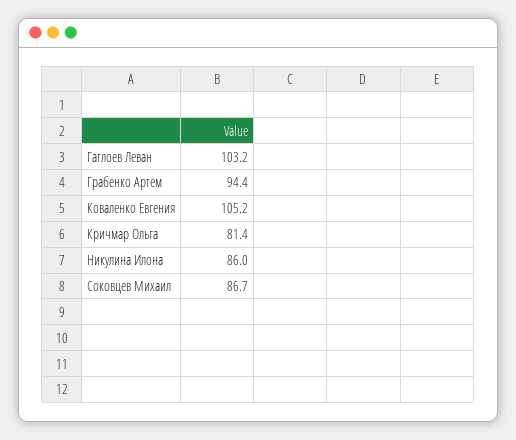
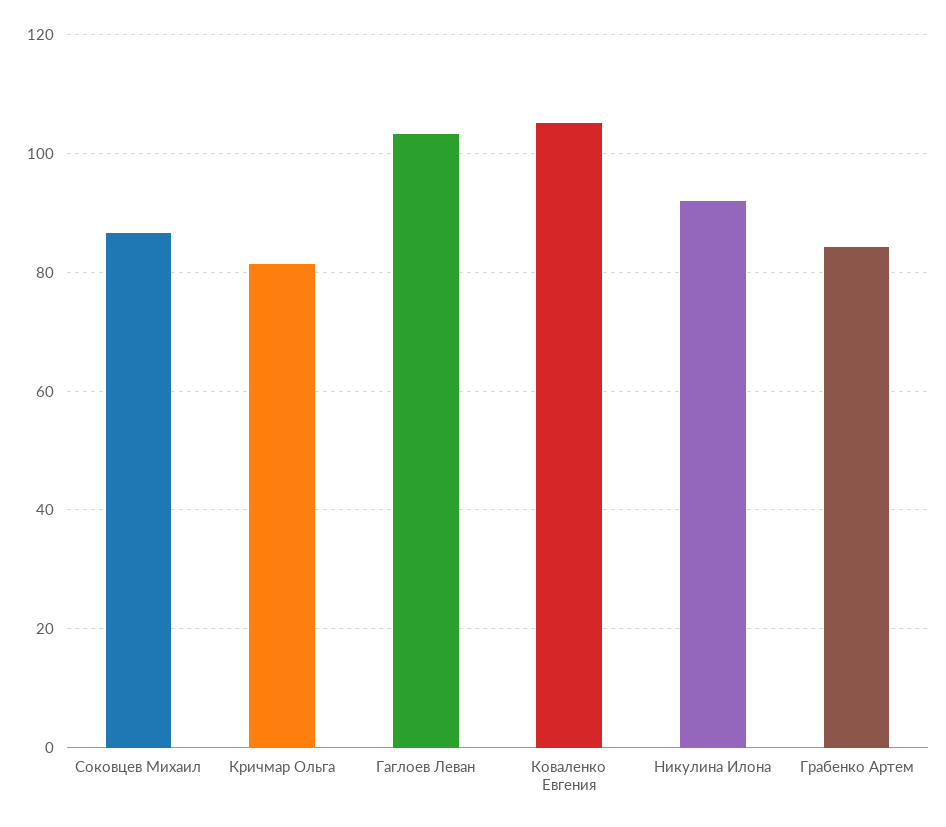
Грабенко Артем: 94.4 -> 84
Никулина Илона: 86 -> 92

